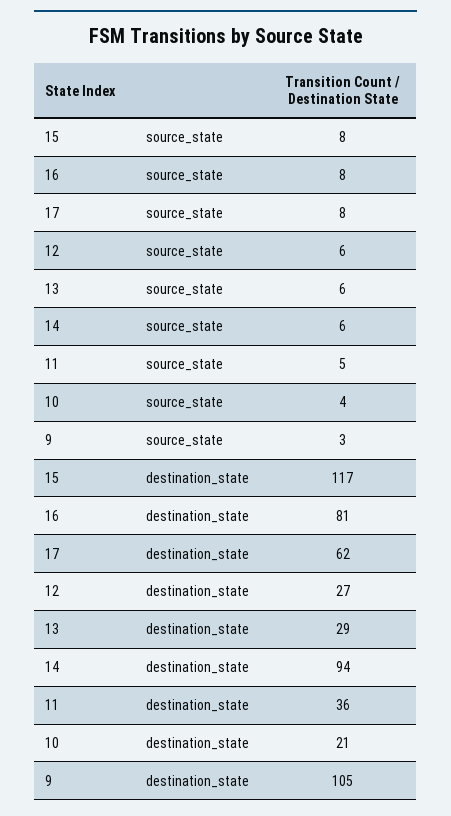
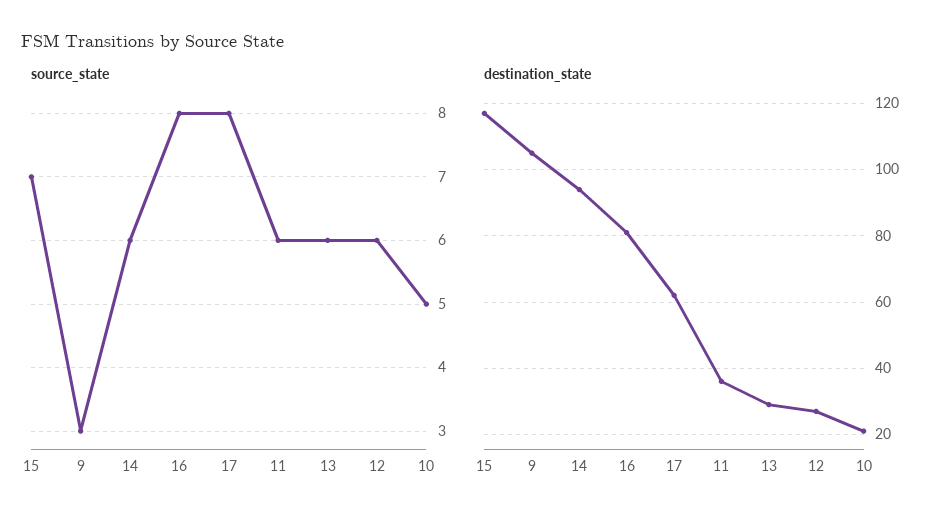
source_state, 15: 8 -> 7
source_state, 11: 5 -> 6
source_state, 10: 4 -> 5

